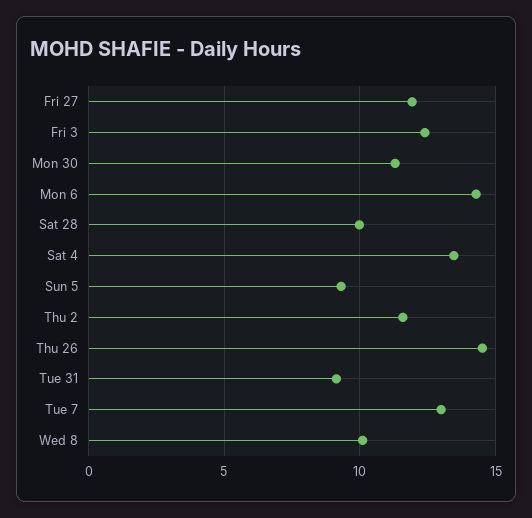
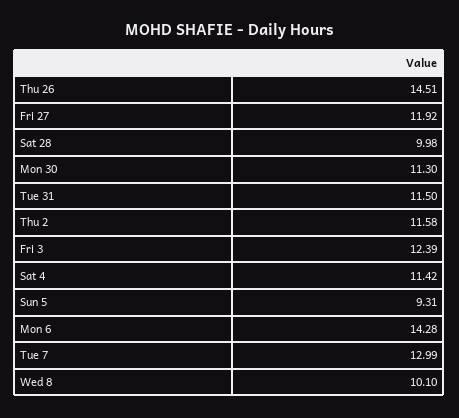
Sat 4: 13.5 -> 11.42
Tue 31: 9 -> 11.5

